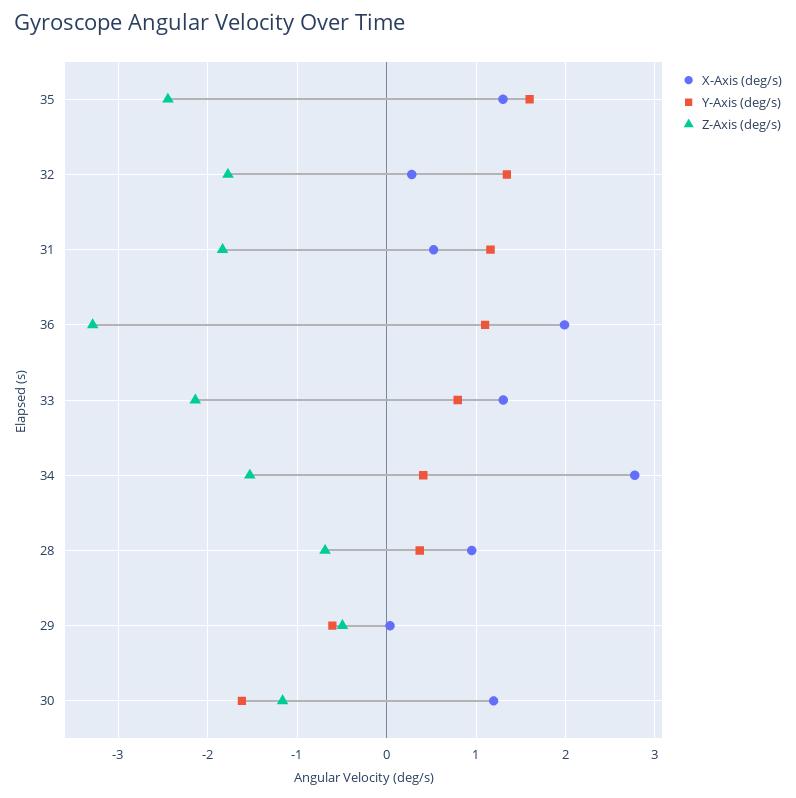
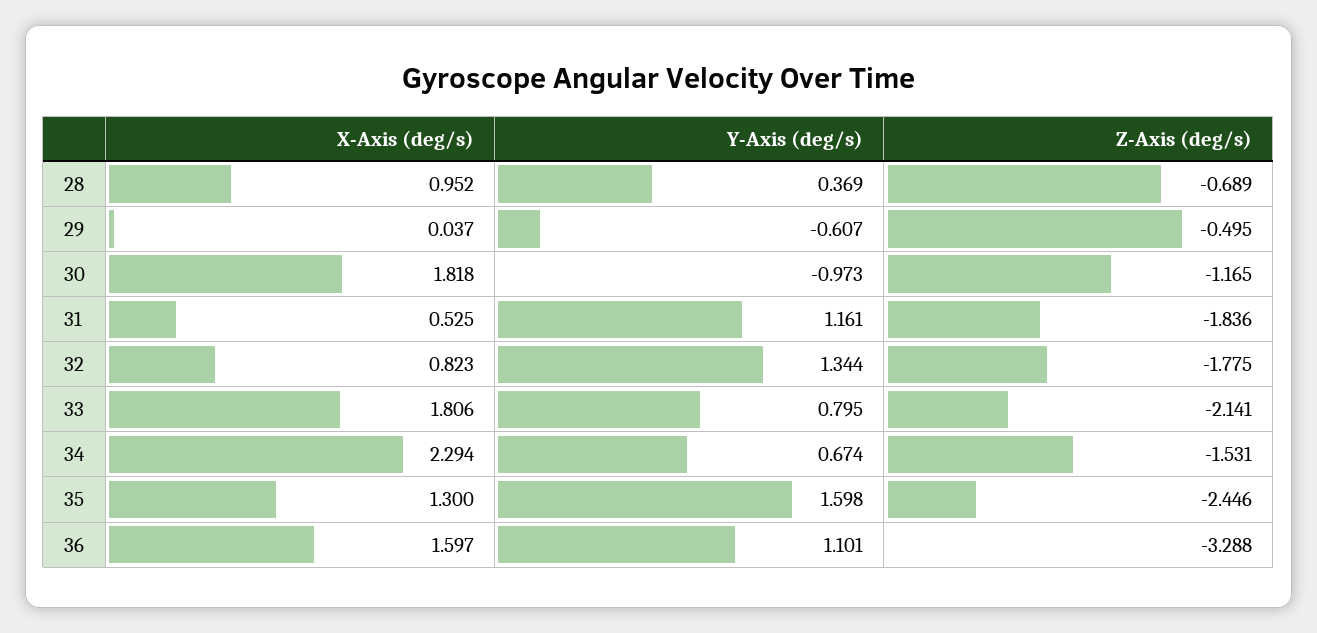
X-Axis (deg/s), 32: 0.3 -> 0.823
X-Axis (deg/s), 36: 2 -> 1.597
X-Axis (deg/s), 33: 1.3 -> 1.806
X-Axis (deg/s), 34: 2.8 -> 2.294
Y-Axis (deg/s), 34: 0.4 -> 0.674
X-Axis (deg/s), 30: 1.2 -> 1.818
Y-Axis (deg/s), 30: -1.6 -> -0.973

